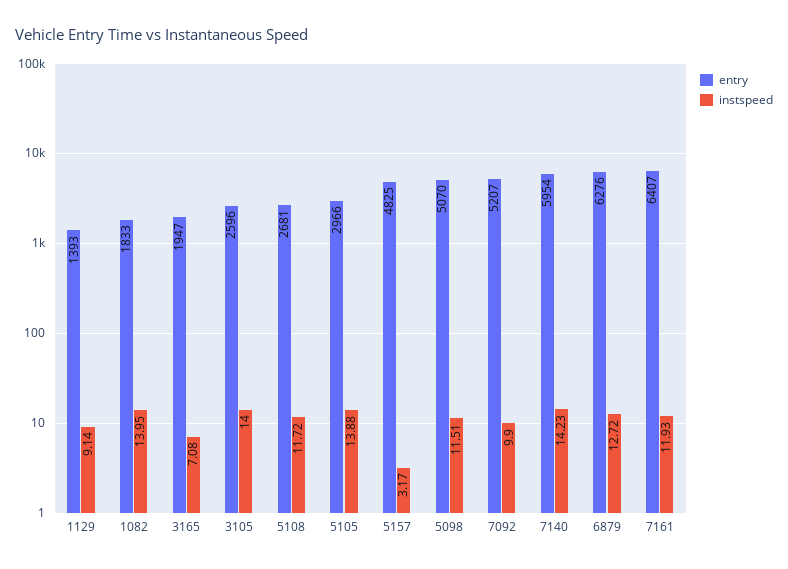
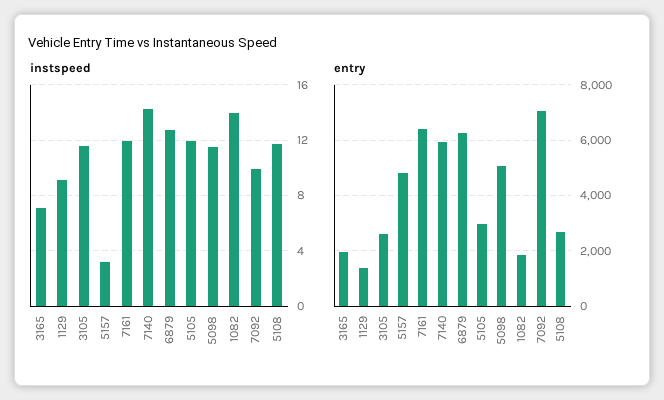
instspeed, 3105: 14 -> 11.5
instspeed, 5105: 13.88 -> 12
entry, 7092: 5207 -> 7000

